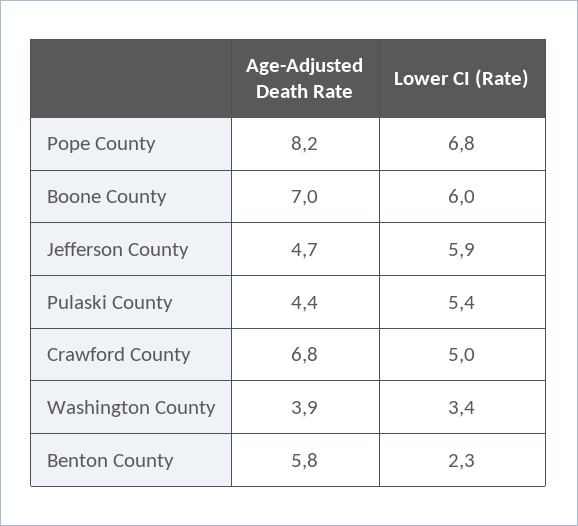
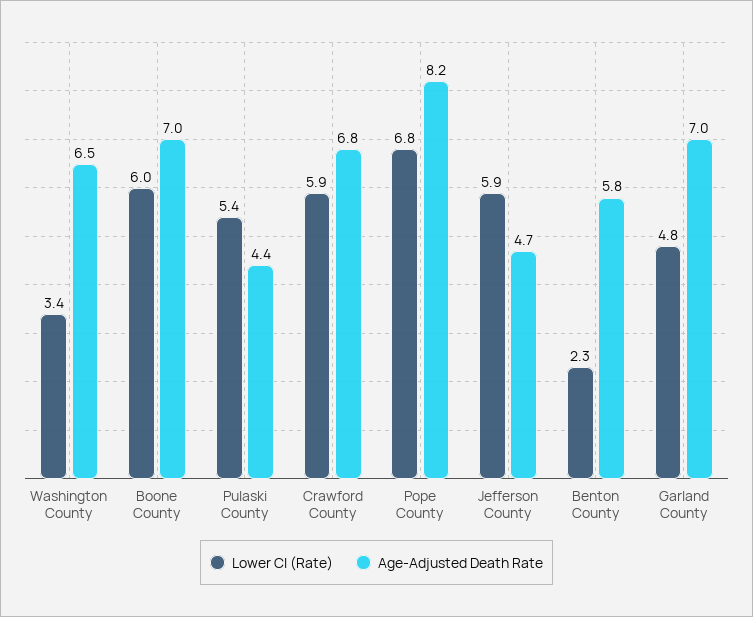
Lower CI (Rate), Crawford County: 5 -> 5.9
Age-Adjusted Death Rate, Washington County: 3.9 -> 6.5
Lower CI (Rate), Garland County: none -> 4.8
Age-Adjusted Death Rate, Garland County: none -> 7

